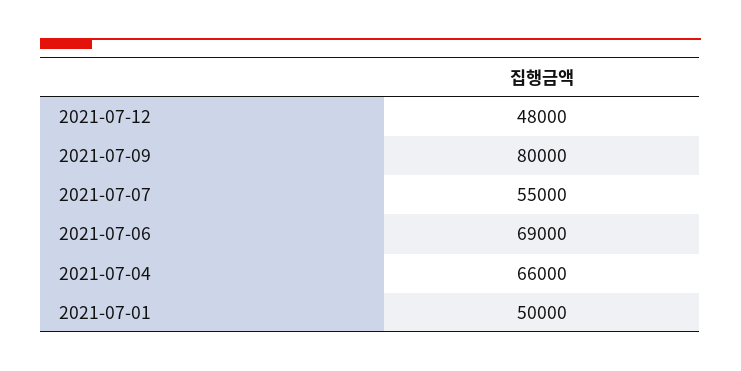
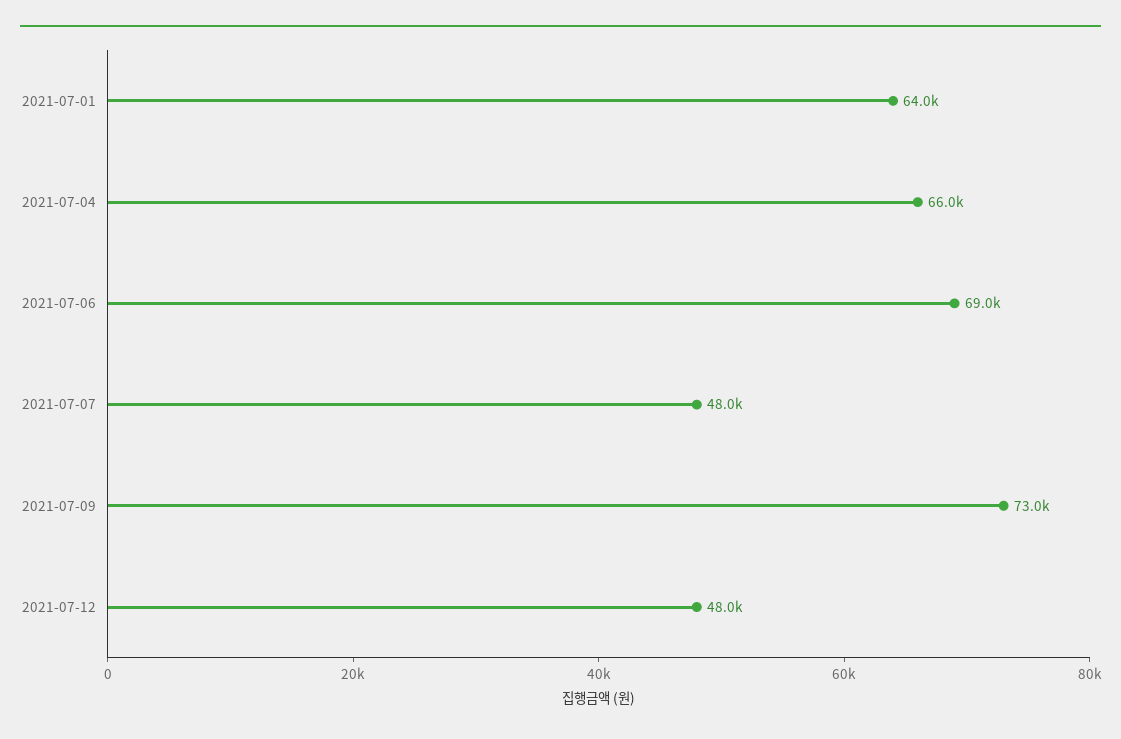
2021-07-09: 80000 -> 73000
2021-07-07: 55000 -> 48000
2021-07-01: 50000 -> 64000

